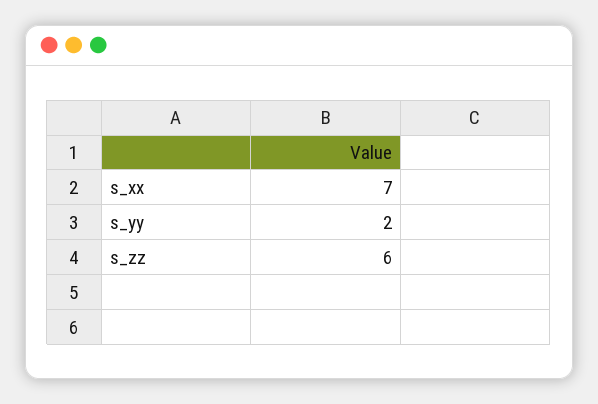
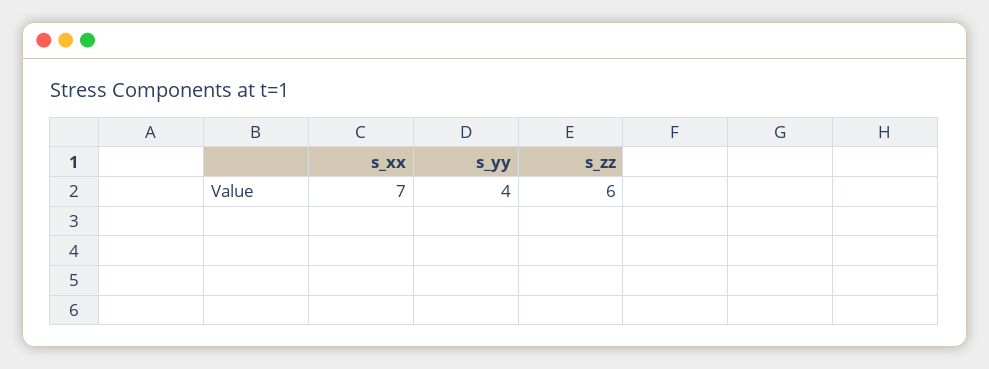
s_yy: 2 -> 4

